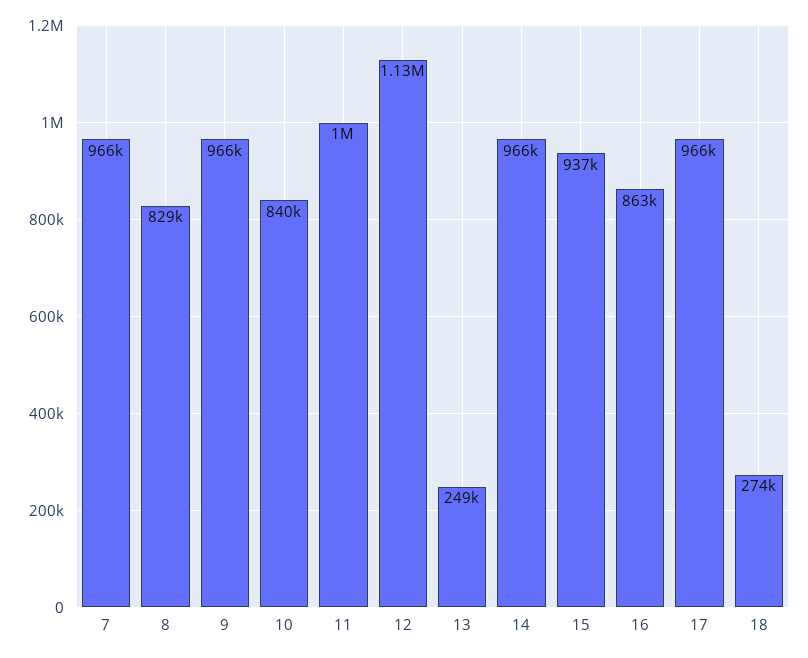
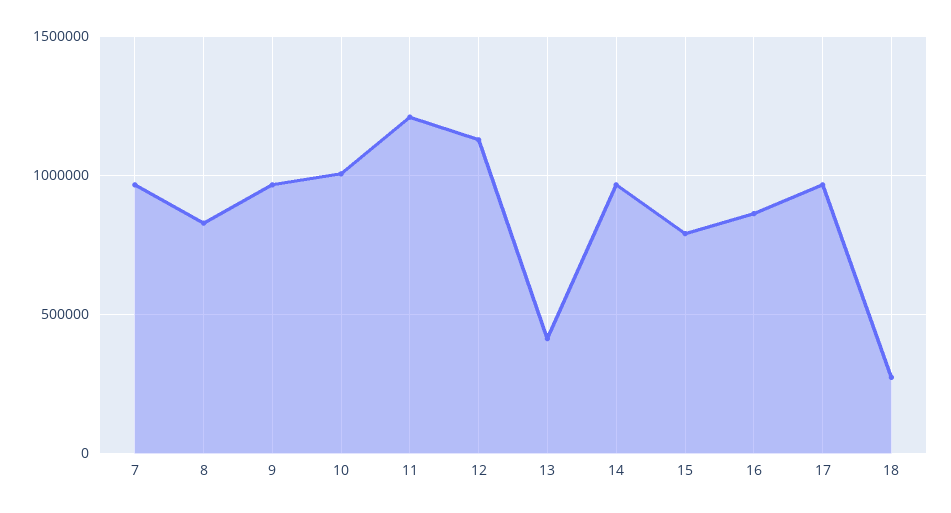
10: 840000 -> 1000000
11: 1000000 -> 1200000
13: 249000 -> 400000
15: 937000 -> 800000

